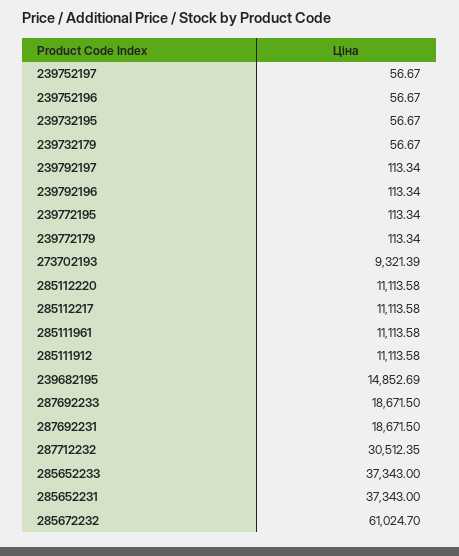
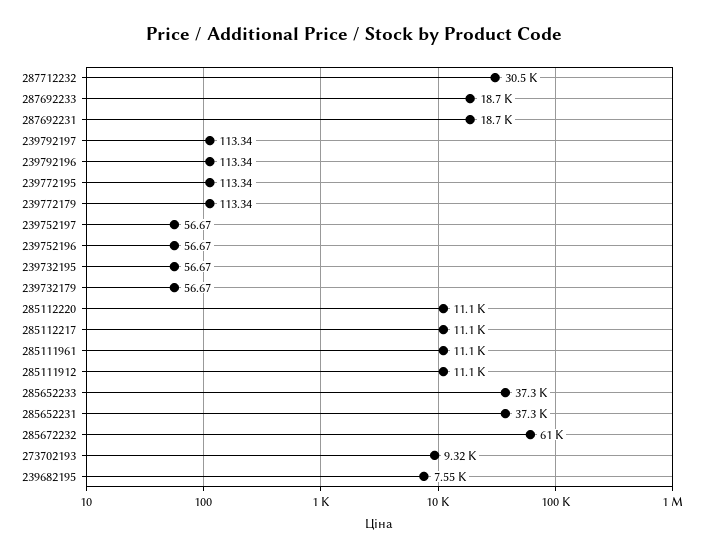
239682195: 14852.69 -> 7550

